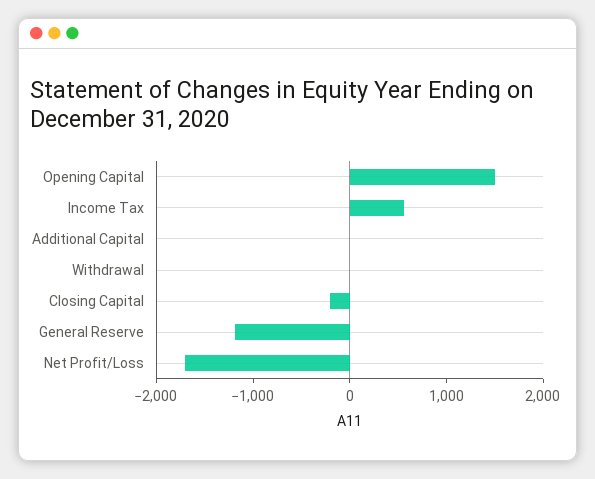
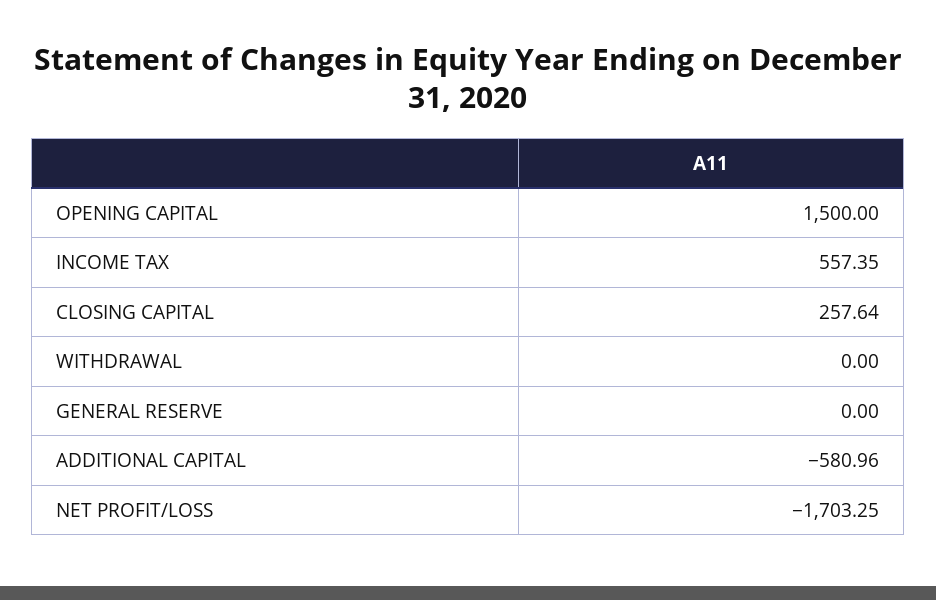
Additional Capital: 0 -> -580.96
Closing Capital: -200 -> 257.64
General Reserve: -1200 -> 0

